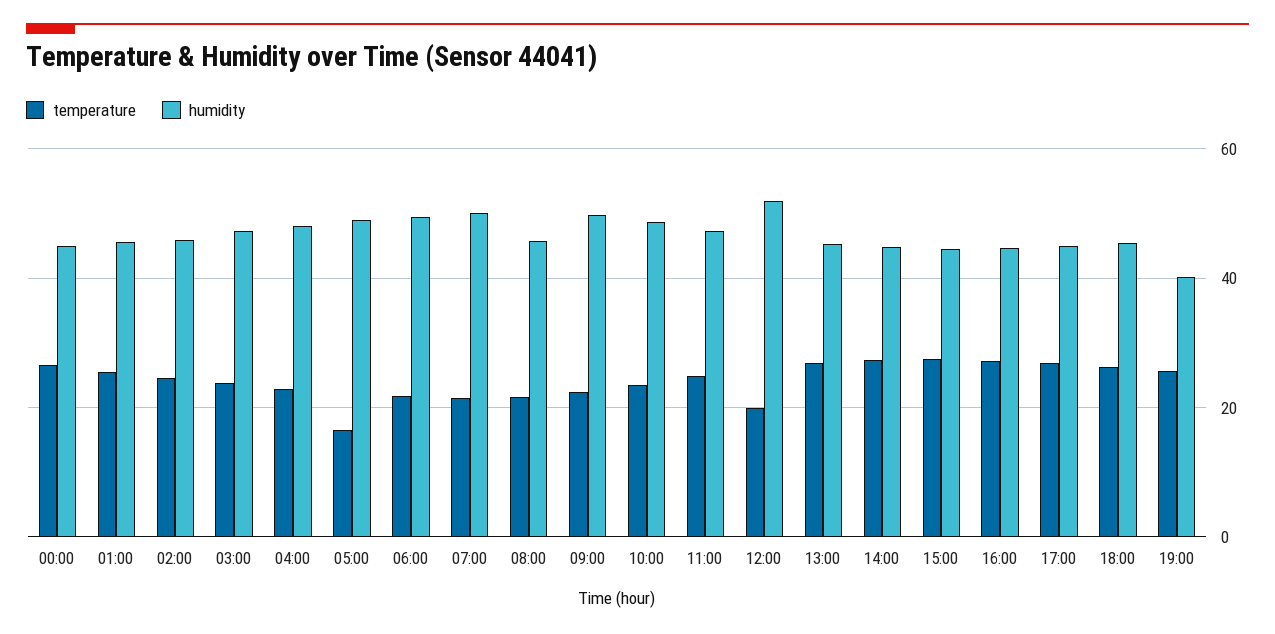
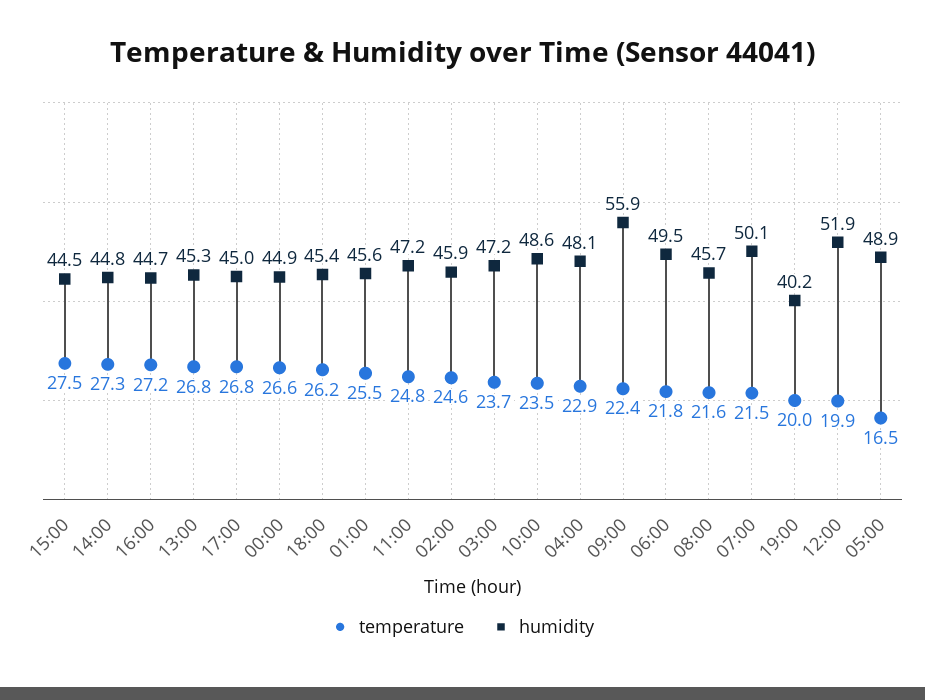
humidity, 09:00: 50 -> 55.9
temperature, 19:00: 26 -> 20

